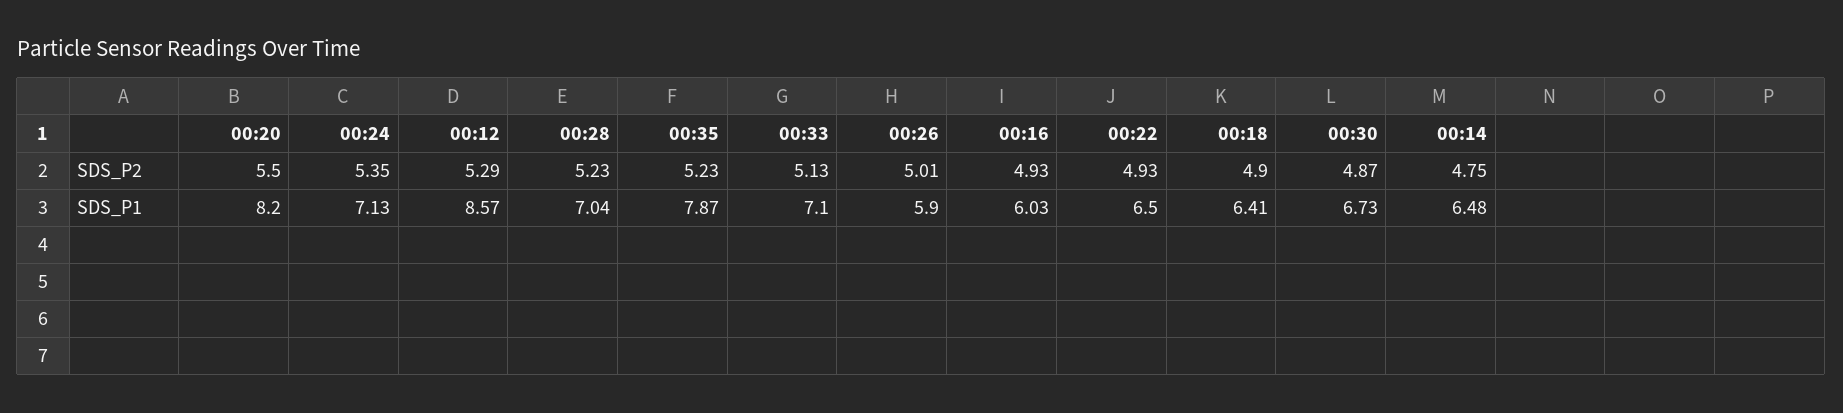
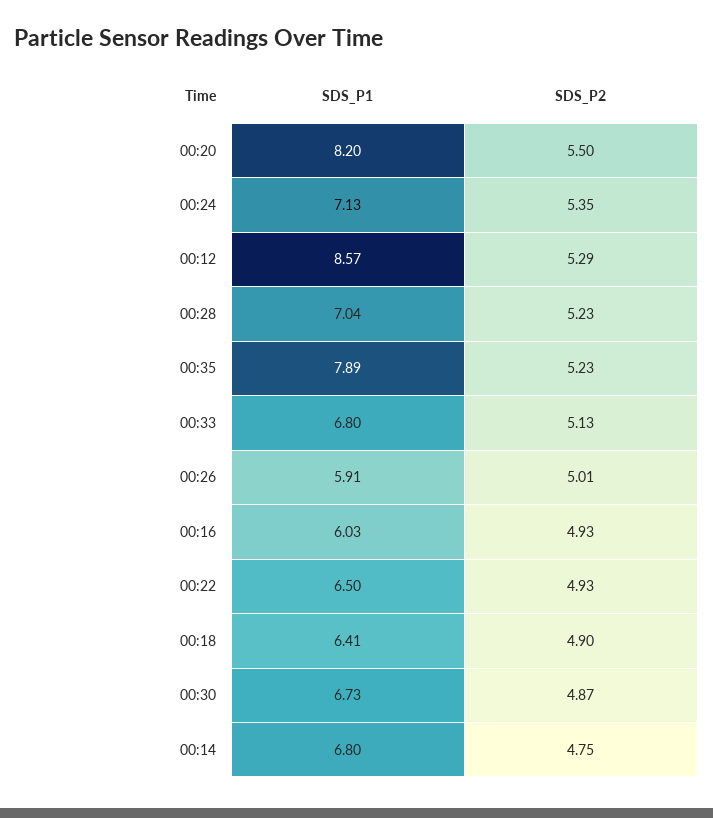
00:35, SDS_P1: 7.87 -> 7.89
00:33, SDS_P1: 7.1 -> 6.8
00:26, SDS_P1: 5.9 -> 5.91
00:14, SDS_P1: 6.48 -> 6.8

